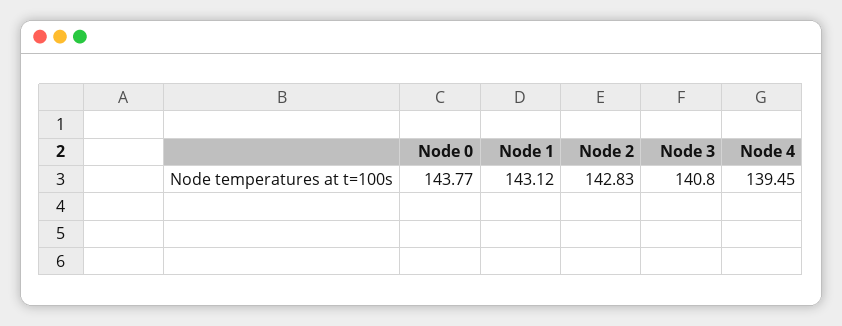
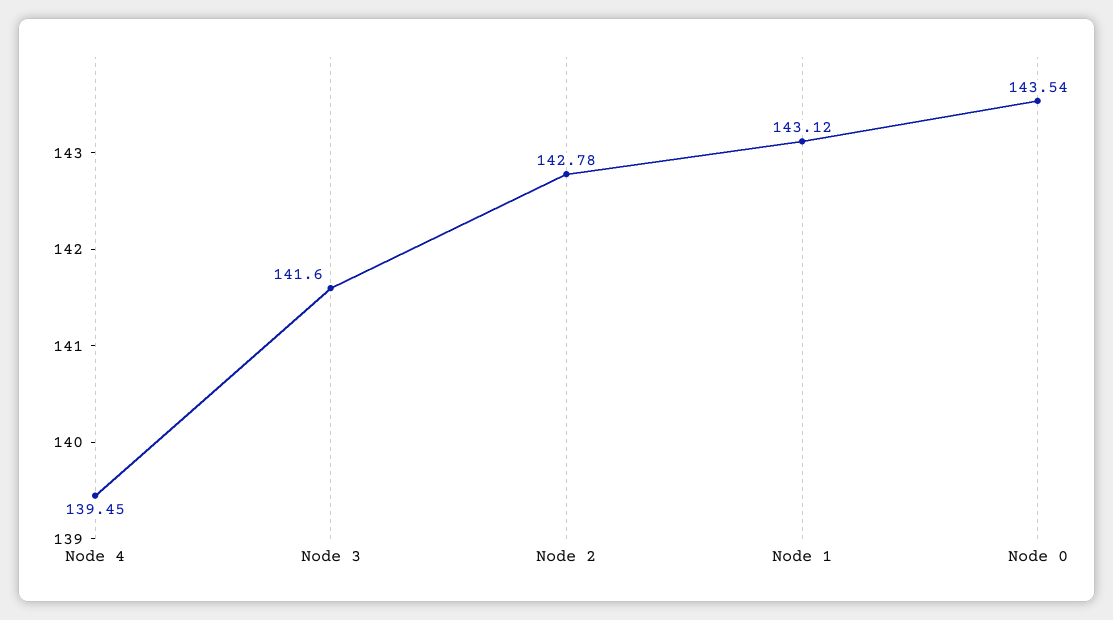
Node 0: 143.77 -> 143.54
Node 2: 142.83 -> 142.78
Node 3: 140.8 -> 141.6

